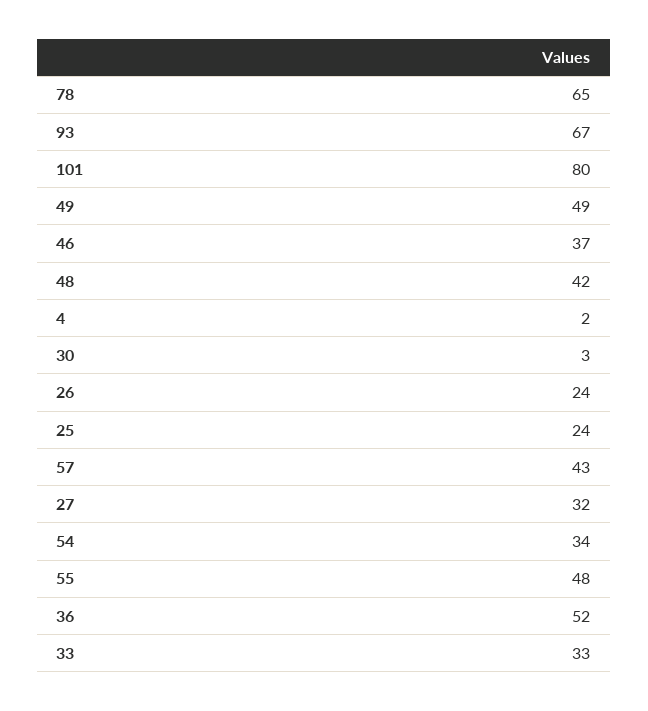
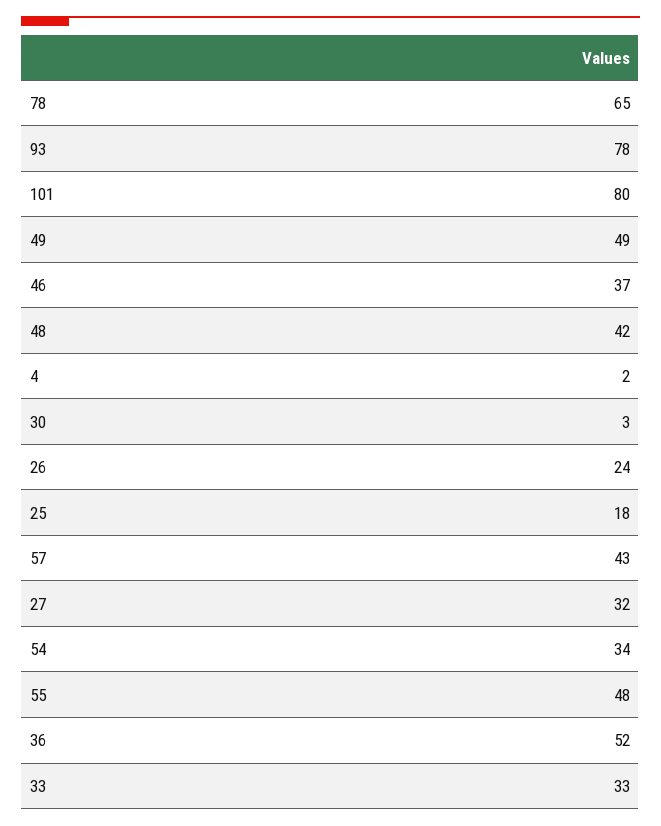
93: 67 -> 78
25: 24 -> 18

